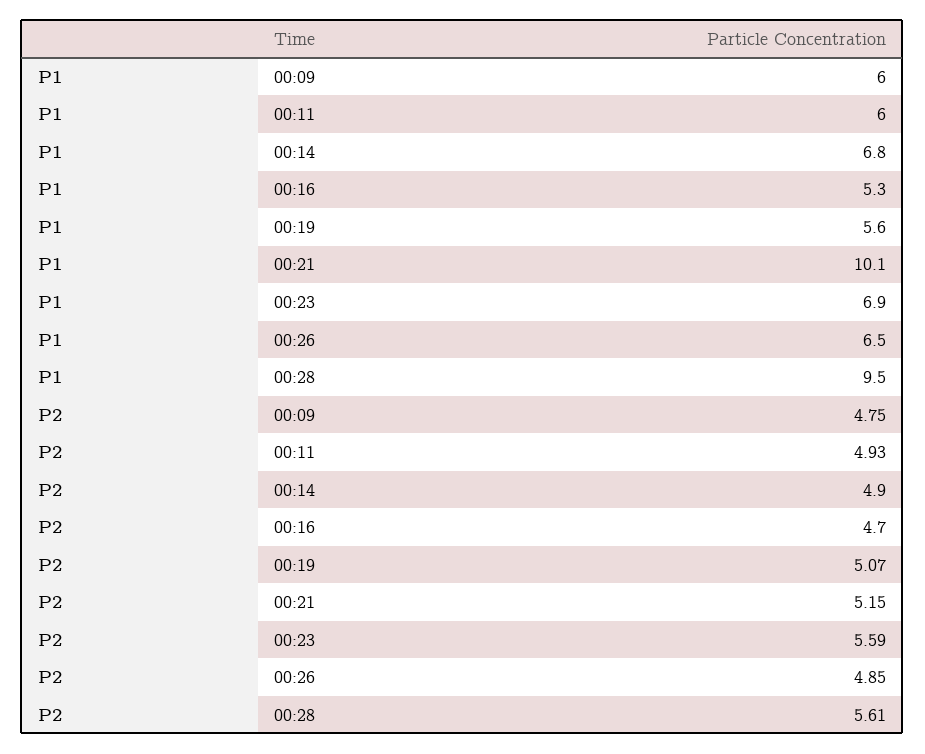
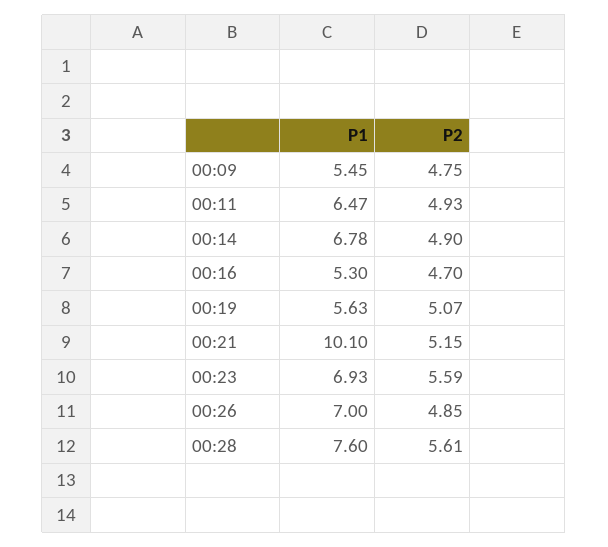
P1, 00:09: 6 -> 5.45
P1, 00:11: 6 -> 6.47
P1, 00:26: 6.5 -> 7
P1, 00:28: 9.5 -> 7.6

